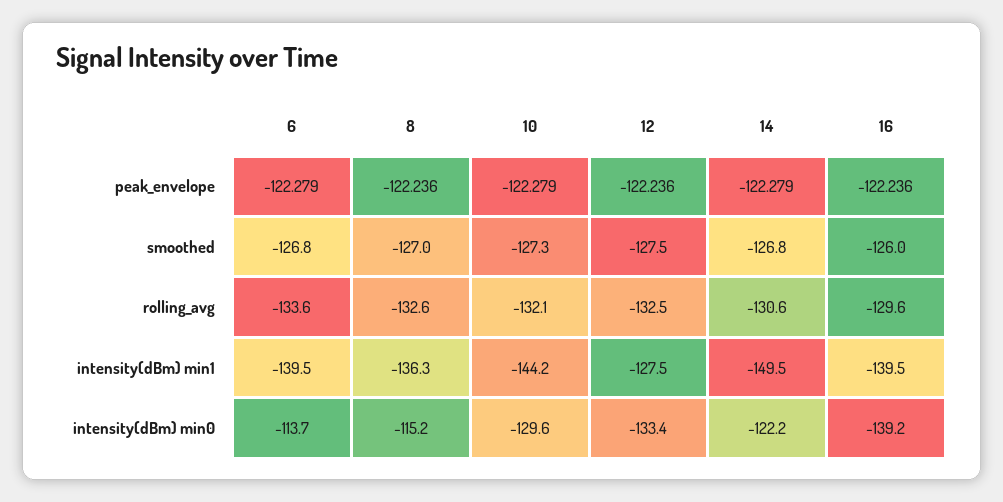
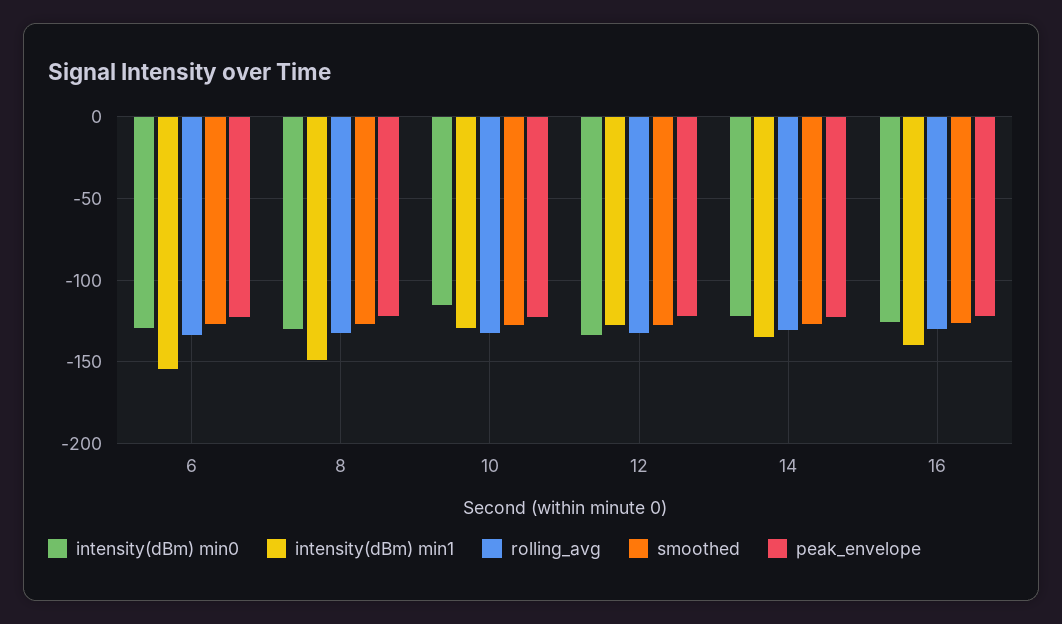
intensity(dBm) min1, 6: -139.5 -> -155
intensity(dBm) min1, 8: -136.3 -> -150
intensity(dBm) min1, 10: -144.2 -> -130
intensity(dBm) min1, 14: -149.5 -> -135
intensity(dBm) min0, 6: -113.7 -> -130
intensity(dBm) min0, 8: -115.2 -> -130
intensity(dBm) min0, 10: -129.6 -> -115
intensity(dBm) min0, 16: -139.2 -> -125

